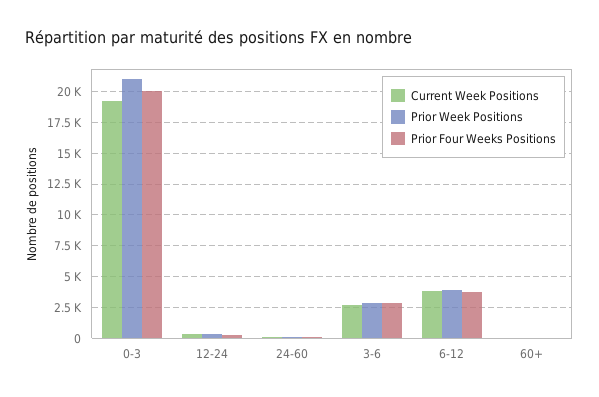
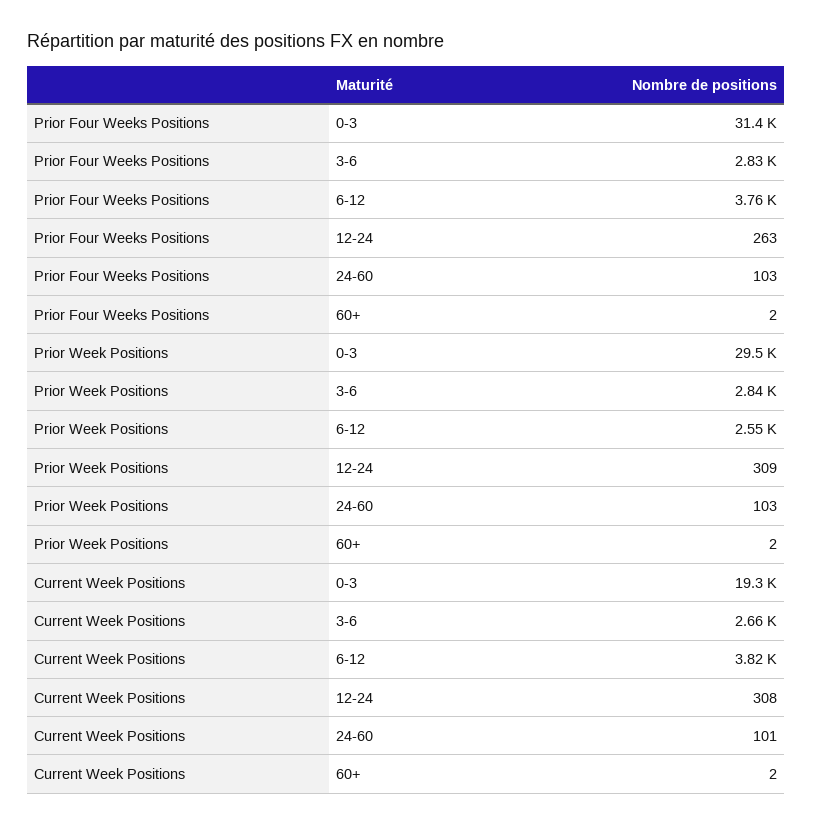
Prior Week Positions, 0-3: 21000 -> 29500
Prior Four Weeks Positions, 0-3: 20000 -> 31400
Prior Week Positions, 6-12: 4000 -> 2550

